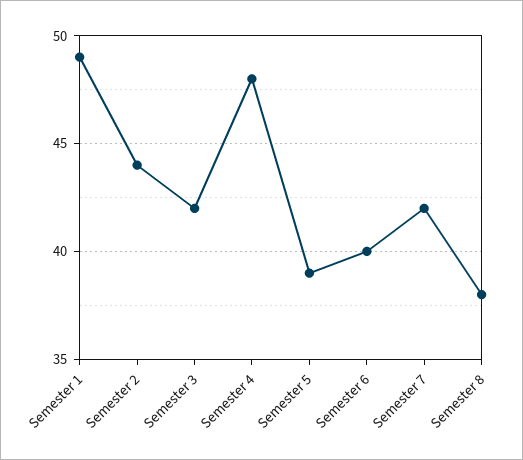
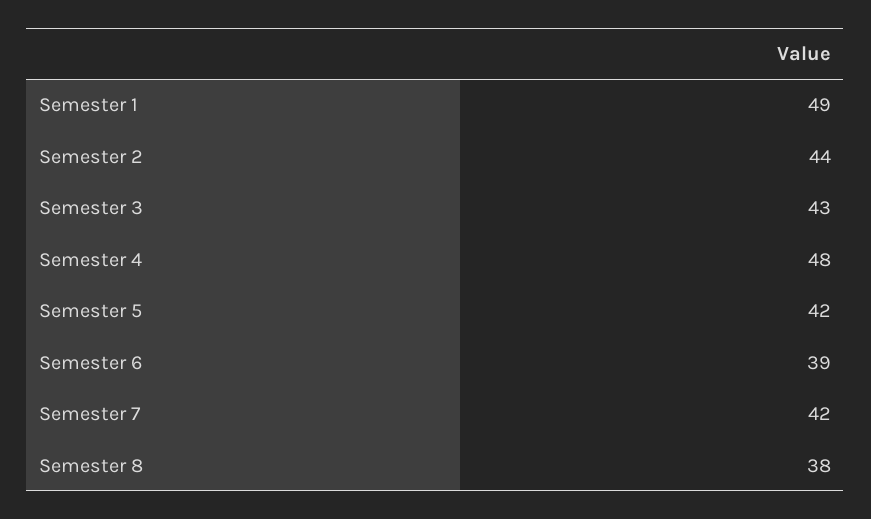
Semester 3: 42 -> 43
Semester 5: 39 -> 42
Semester 6: 40 -> 39

